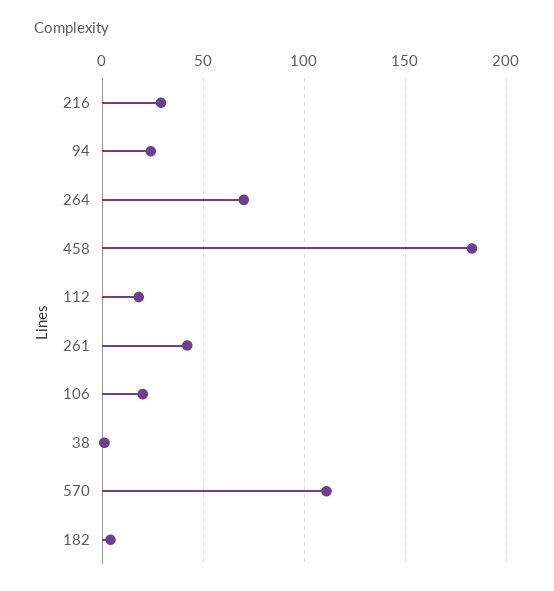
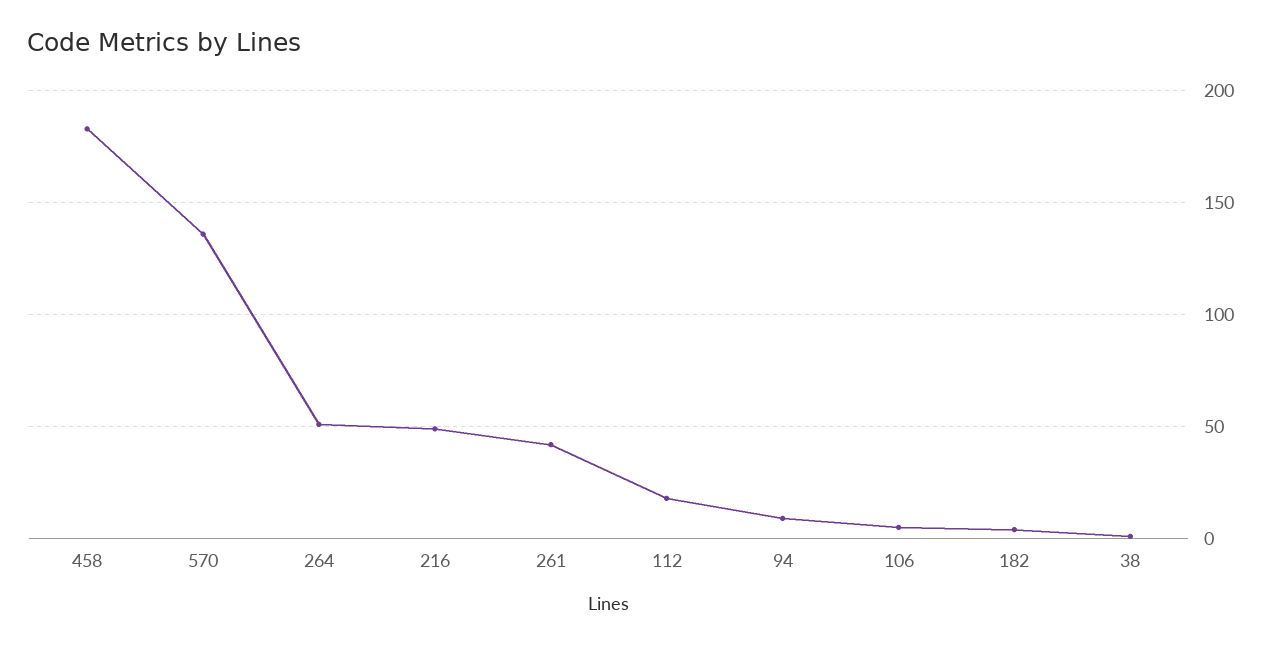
216: 30 -> 50
94: 25 -> 10
264: 70 -> 50
106: 20 -> 5
570: 110 -> 135

